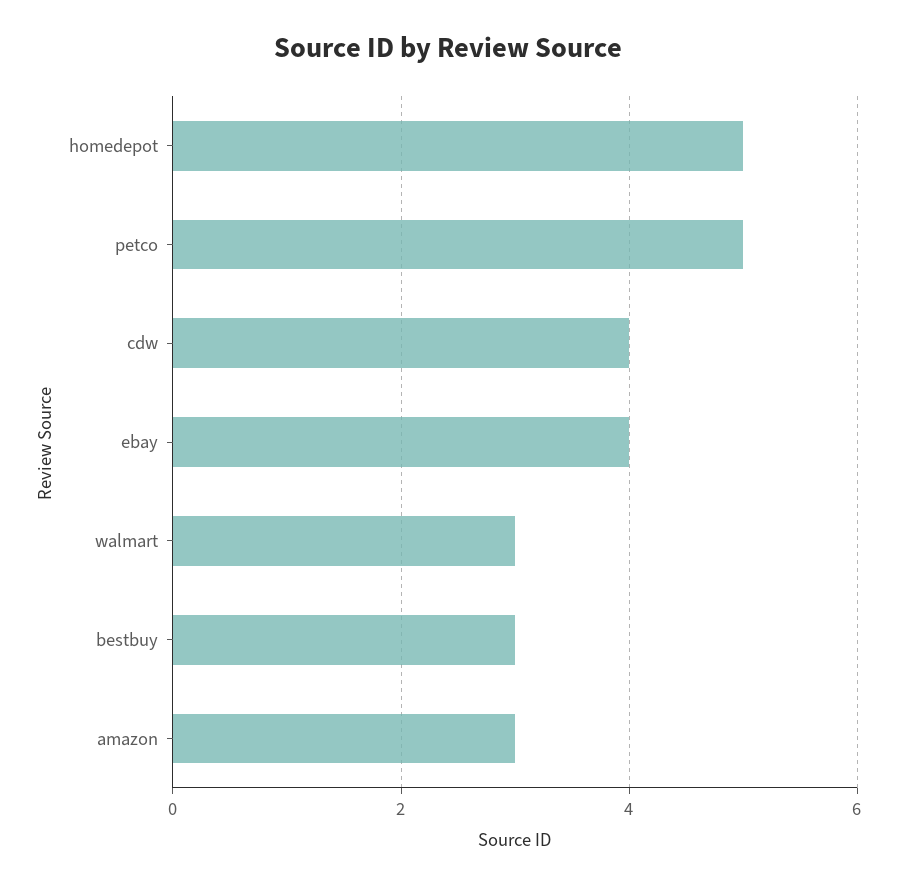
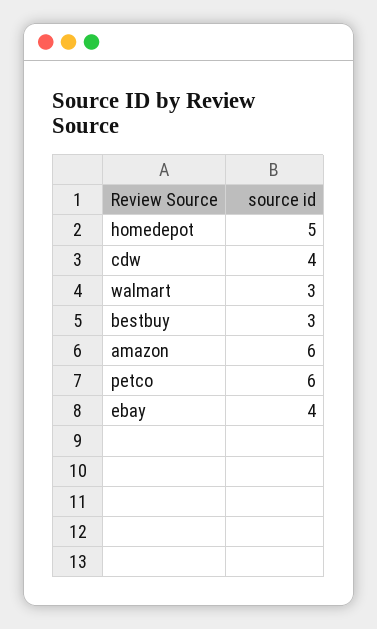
petco: 5 -> 6
amazon: 3 -> 6

